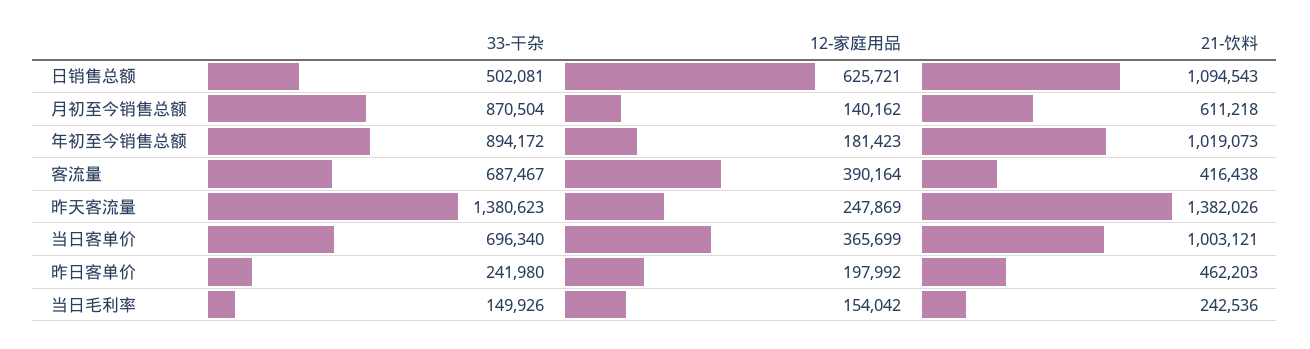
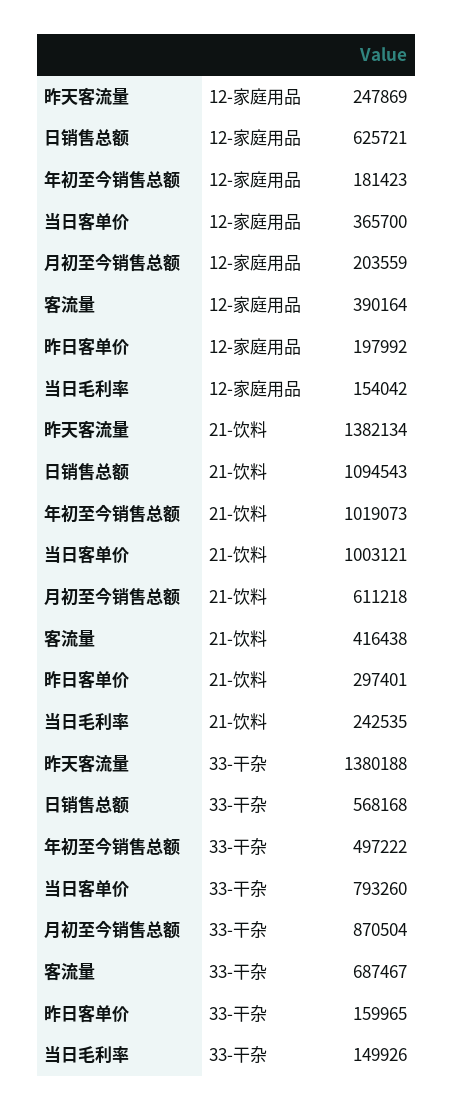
33-干杂, 日销售总额: 502081 -> 568168
12-家庭用品, 月初至今销售总额: 140162 -> 203559
33-干杂, 年初至今销售总额: 894172 -> 497222
33-干杂, 昨天客流量: 1380623 -> 1380188
21-饮料, 昨天客流量: 1382026 -> 1382134
33-干杂, 当日客单价: 696340 -> 793260
12-家庭用品, 当日客单价: 365699 -> 365700
33-干杂, 昨日客单价: 241980 -> 159965
21-饮料, 昨日客单价: 462203 -> 297401
21-饮料, 当日毛利率: 242536 -> 242535

